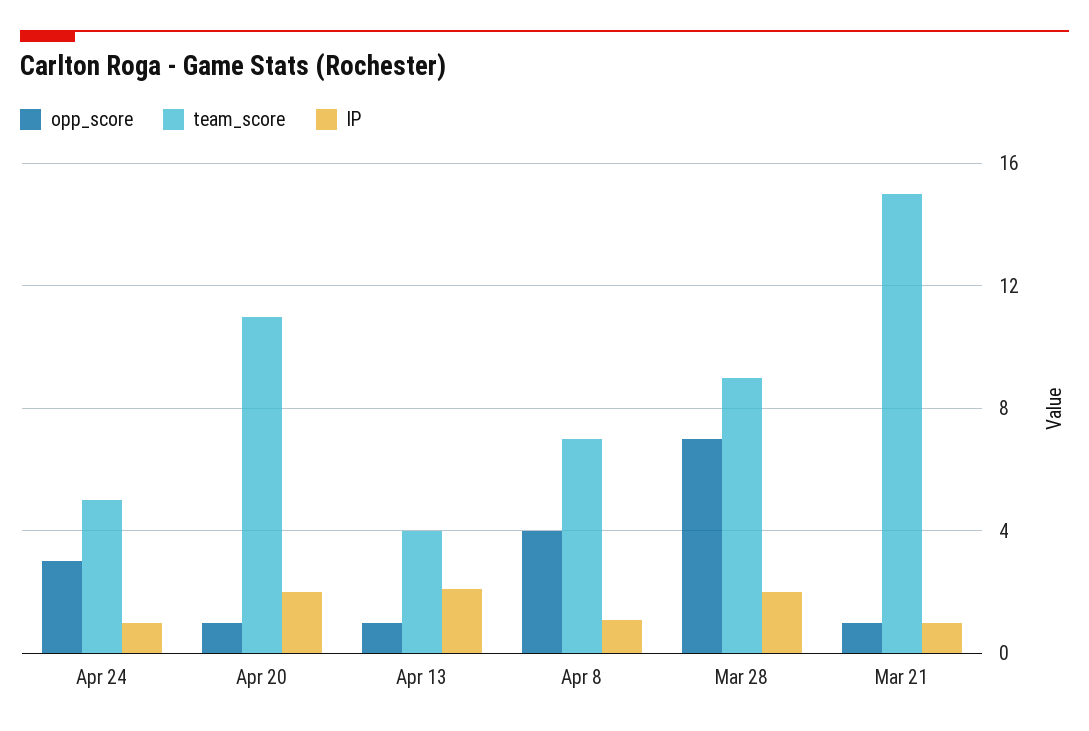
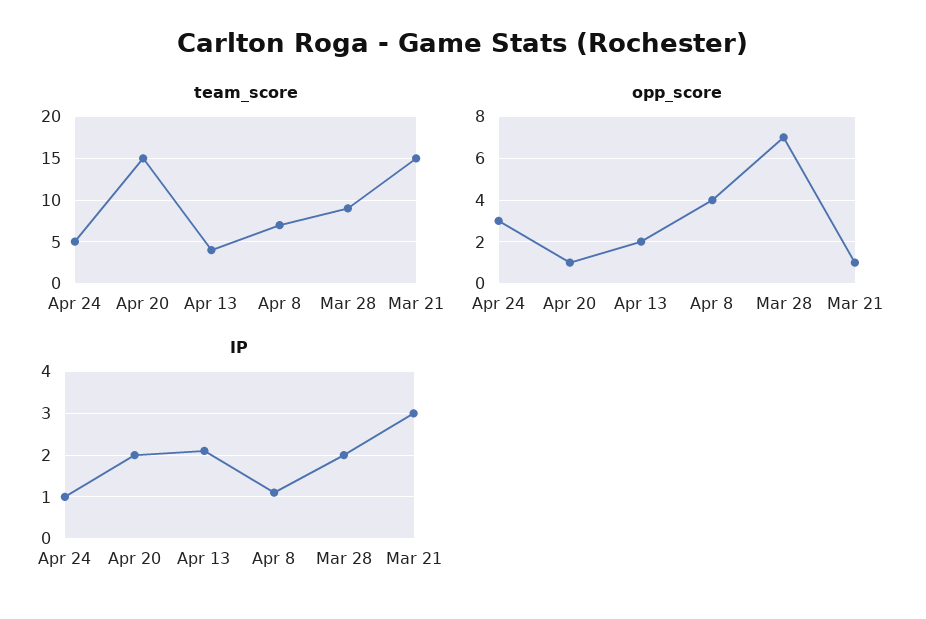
team_score, Apr 20: 11 -> 15
opp_score, Apr 13: 1 -> 2
IP, Mar 21: 1 -> 3

